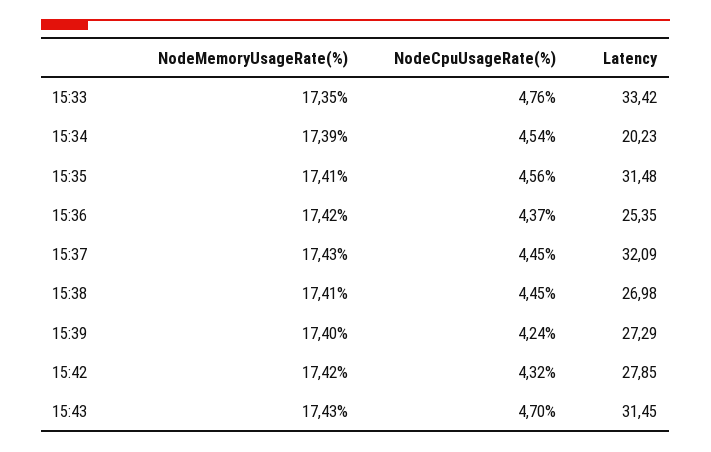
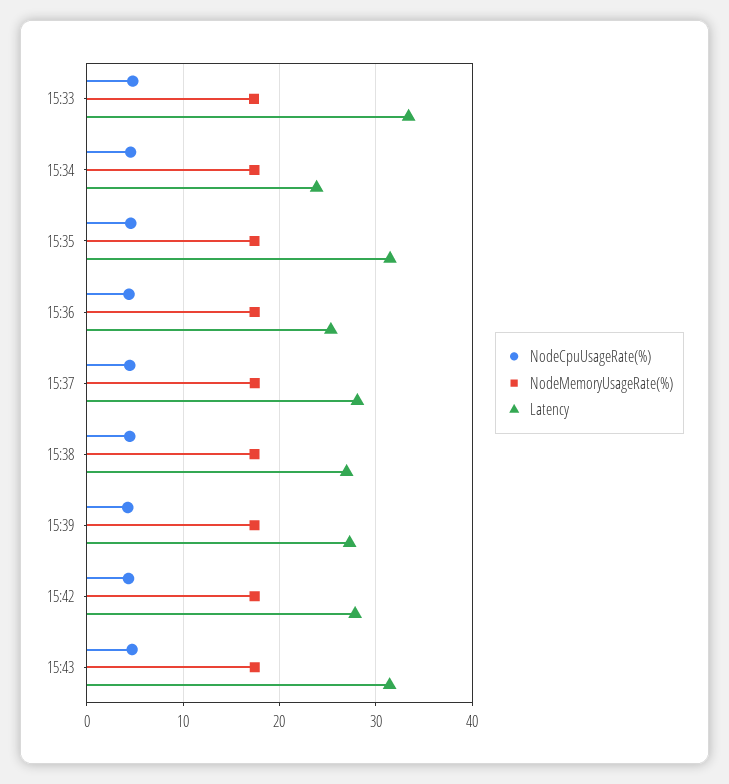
Latency, 15:34: 20.23 -> 24
Latency, 15:37: 32.09 -> 28

